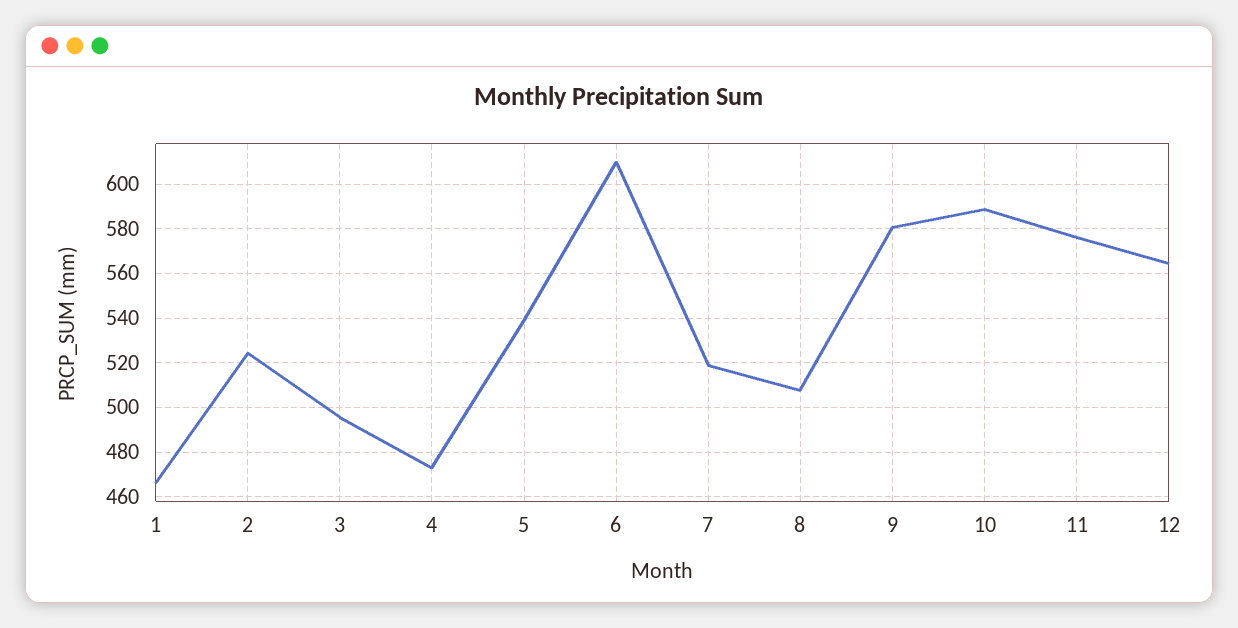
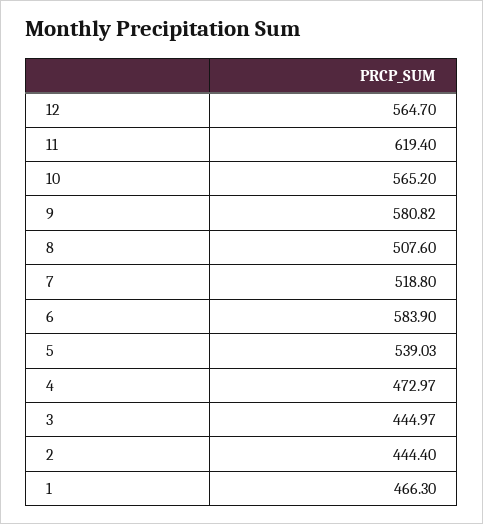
2: 525 -> 444.4
3: 495 -> 444.97
6: 610 -> 583.9
10: 590 -> 565.2
11: 575 -> 619.4

